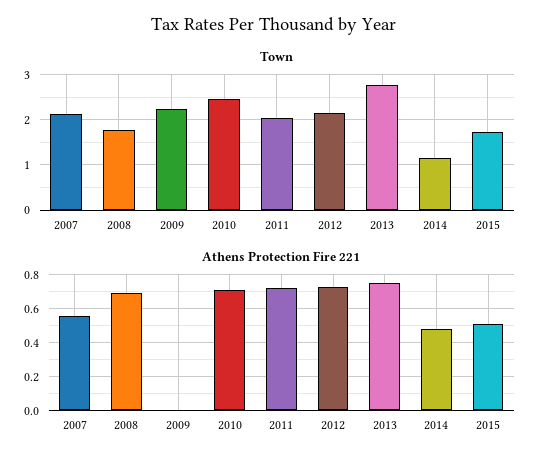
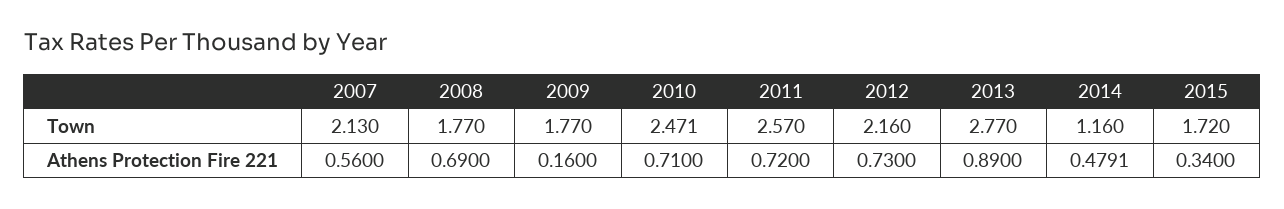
Town, 2009: 2.2 -> 1.77
Town, 2011: 2 -> 2.57
Athens Protection Fire 221, 2009: 0 -> 0.16
Athens Protection Fire 221, 2013: 0.75 -> 0.89
Athens Protection Fire 221, 2015: 0.5 -> 0.34

